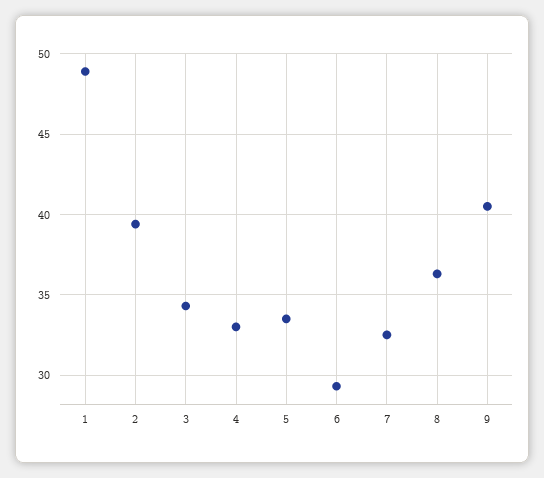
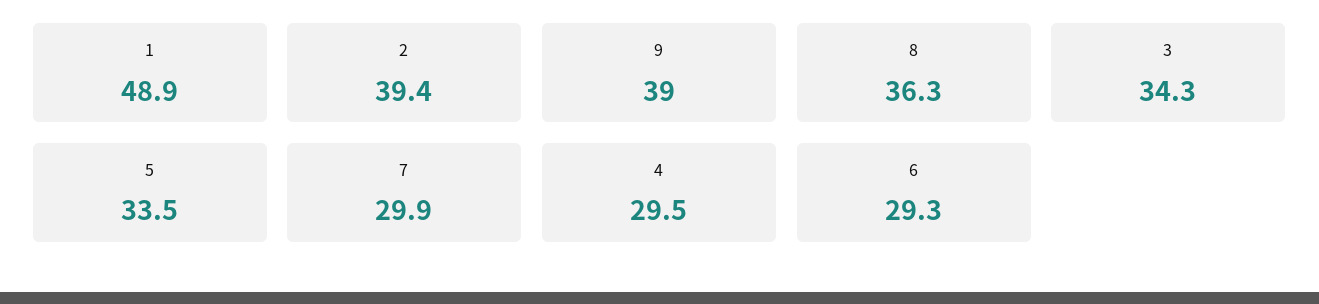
4: 33 -> 29.5
7: 32.5 -> 29.9
9: 40.5 -> 39

